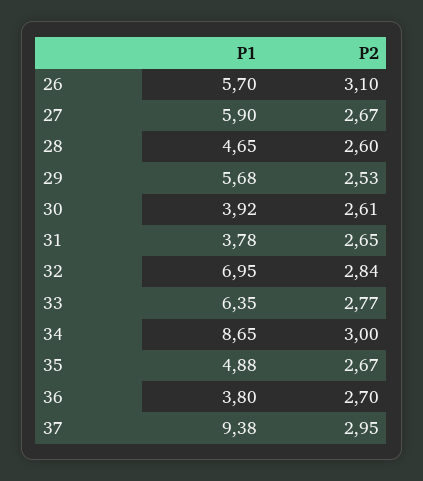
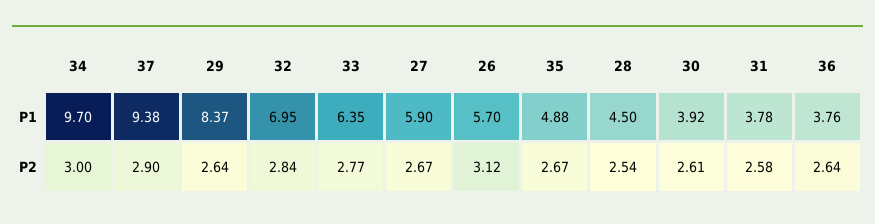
P2, 26: 3.1 -> 3.12
P1, 28: 4.65 -> 4.5
P2, 28: 2.6 -> 2.54
P1, 29: 5.68 -> 8.37
P2, 29: 2.53 -> 2.64
P2, 31: 2.65 -> 2.58
P1, 34: 8.65 -> 9.7
P1, 36: 3.8 -> 3.76
P2, 36: 2.7 -> 2.64
P2, 37: 2.95 -> 2.9

